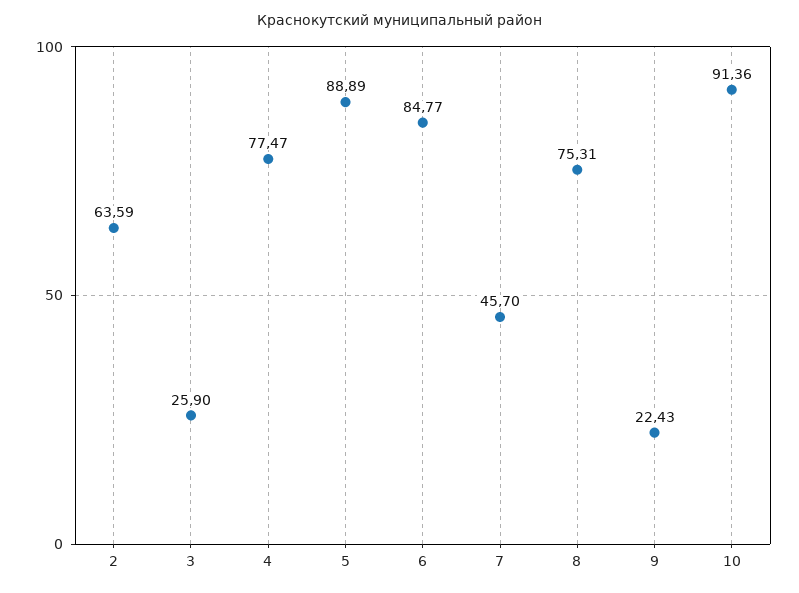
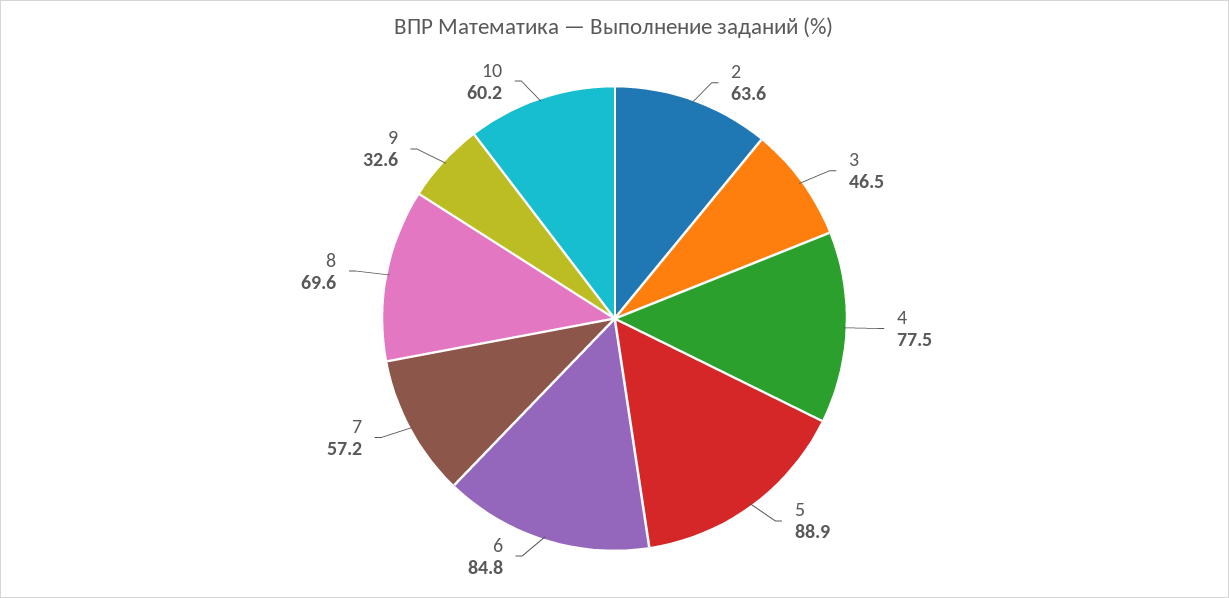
3: 25.9 -> 46.5
7: 45.7 -> 57.2
8: 75.31 -> 69.6
9: 22.43 -> 32.6
10: 91.36 -> 60.2

